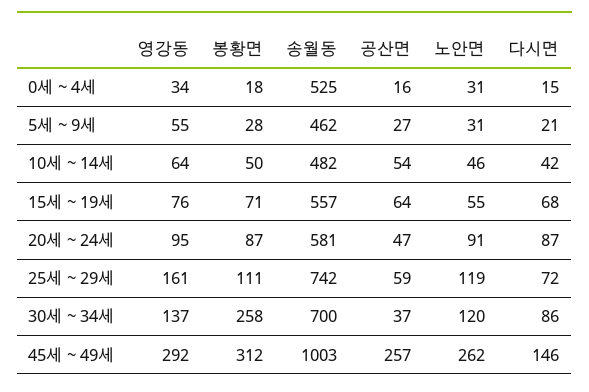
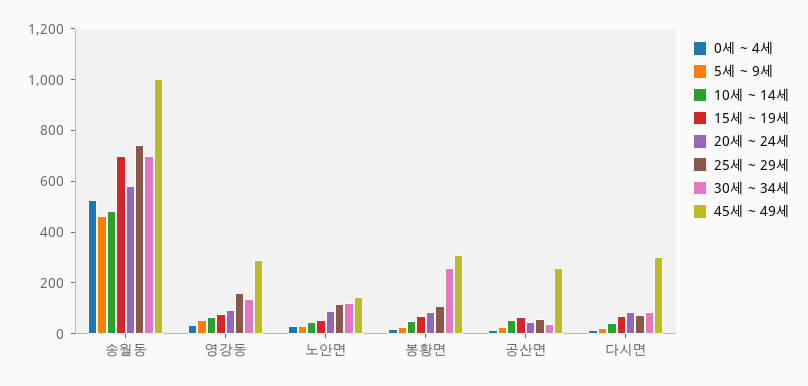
15세 ~ 19세, 송월동: 557 -> 700
45세 ~ 49세, 노안면: 262 -> 150
45세 ~ 49세, 다시면: 146 -> 300

